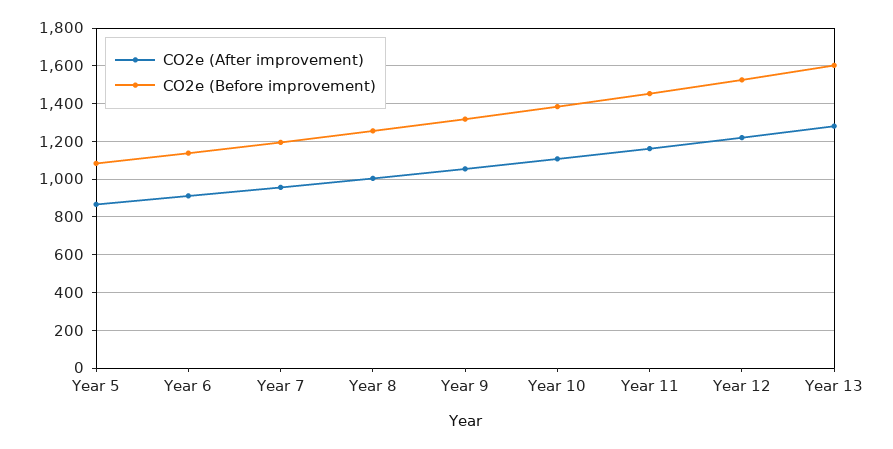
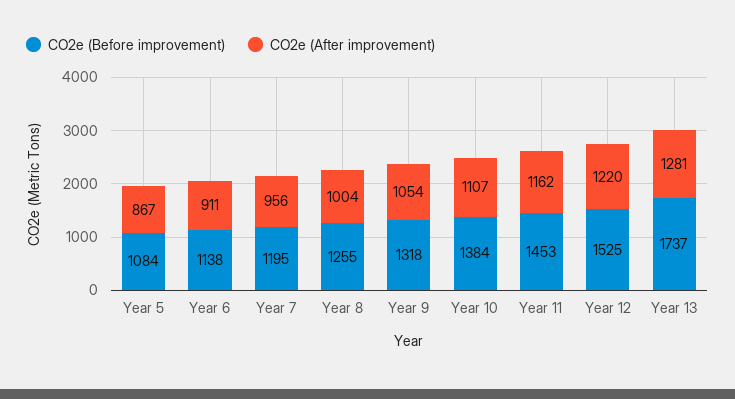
CO2e (Before improvement), Year 13: 1600 -> 1737

